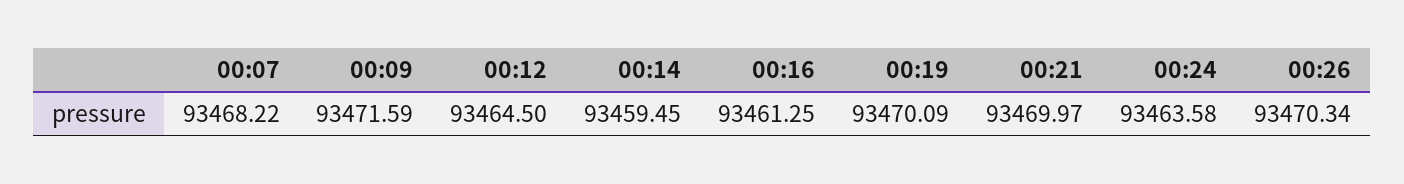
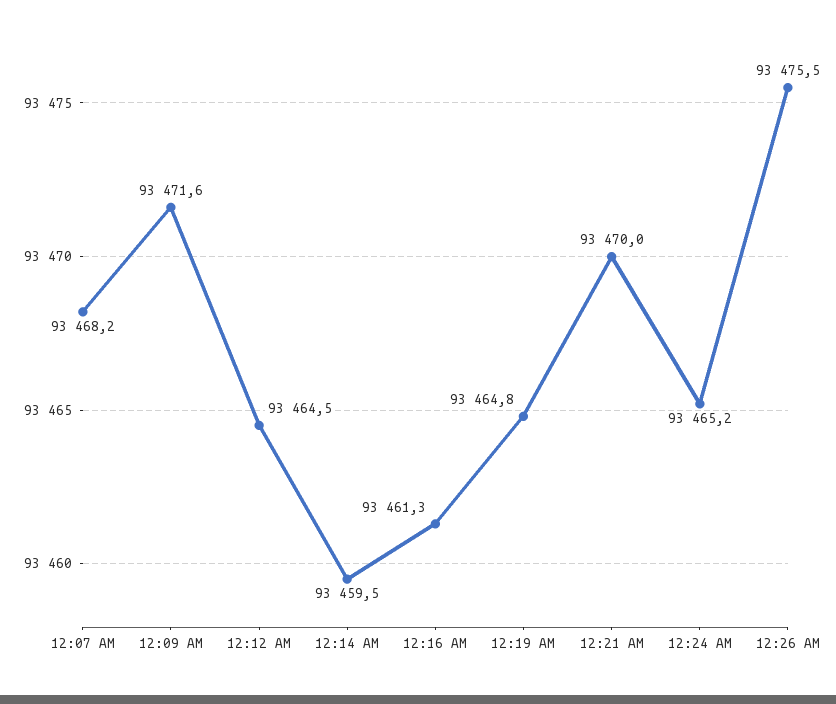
00:19: 93470.09 -> 93464.8
00:24: 93463.58 -> 93465.2
00:26: 93470.34 -> 93475.5

